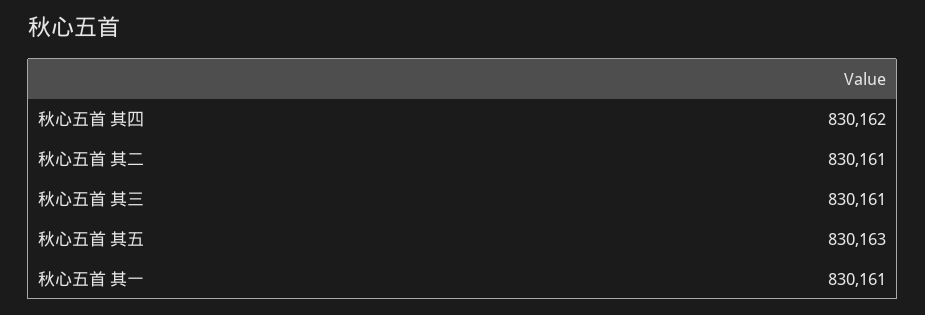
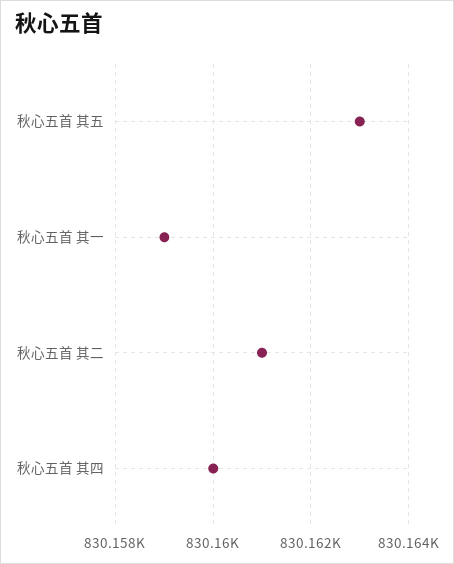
秋心五首 其四: 830162 -> 830160
秋心五首 其三: 830161 -> none
秋心五首 其一: 830161 -> 830159

